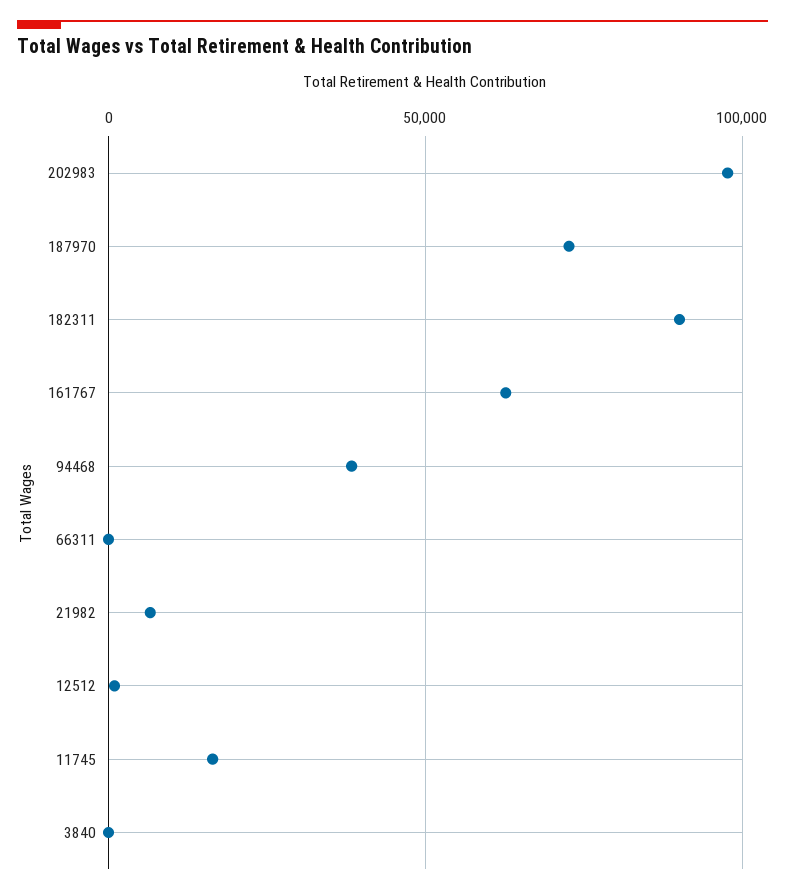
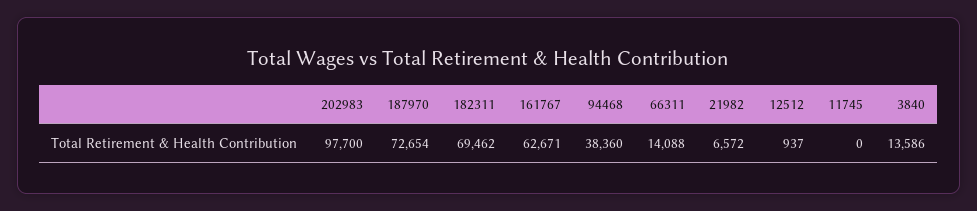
182311: 90000 -> 69462
66311: 0 -> 14088
11745: 15000 -> 0
3840: 0 -> 13586

